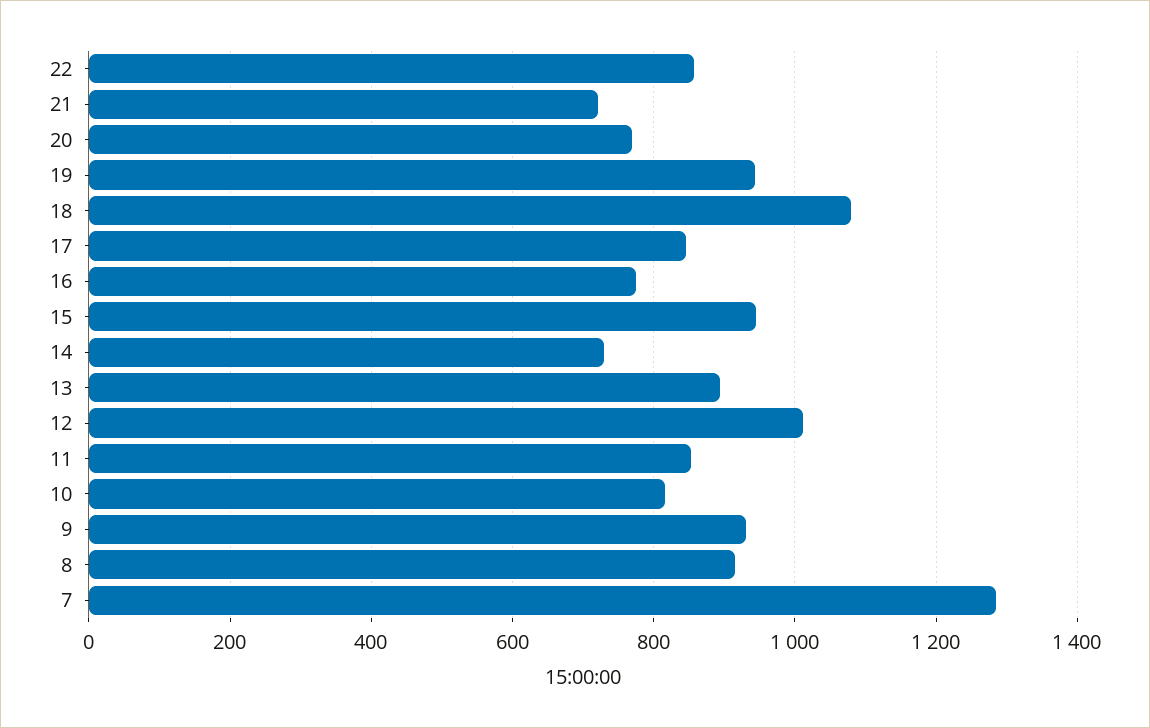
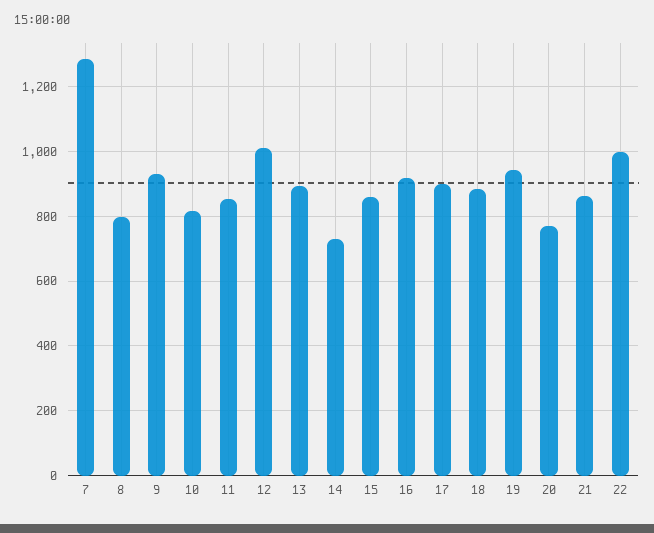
22: 860 -> 1000
21: 720 -> 860
18: 1080 -> 880
17: 840 -> 900
16: 780 -> 920
15: 940 -> 860
8: 920 -> 800

